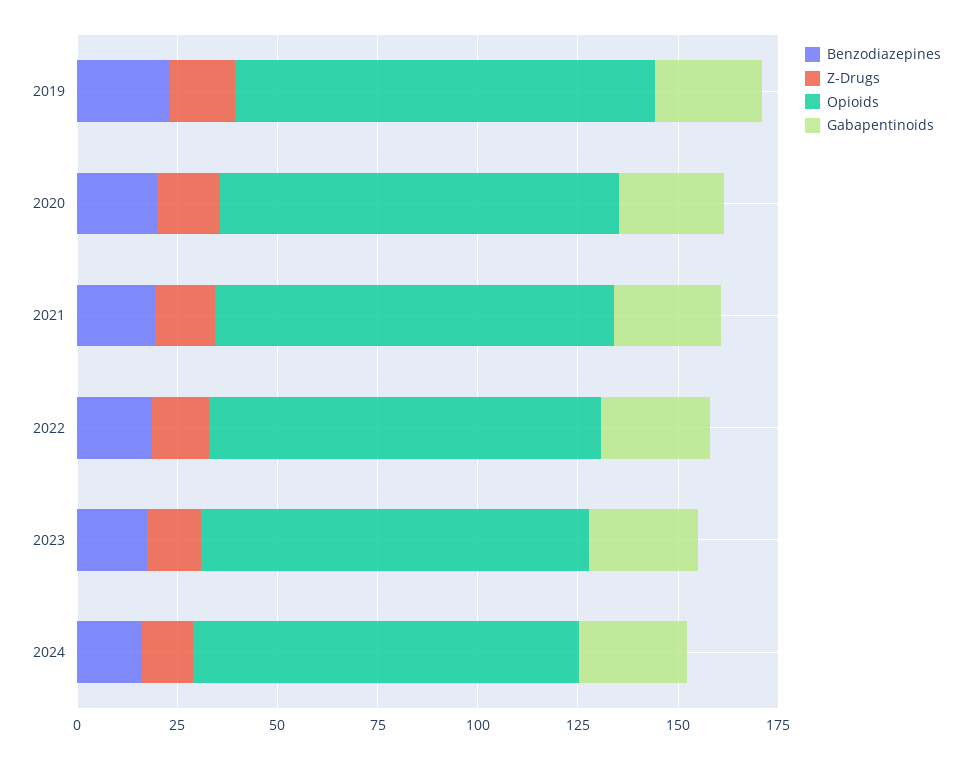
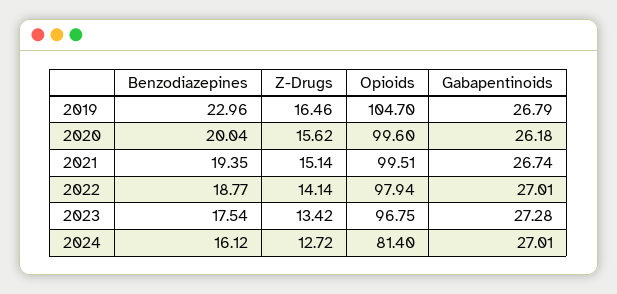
Opioids, 2024: 95 -> 81.4

